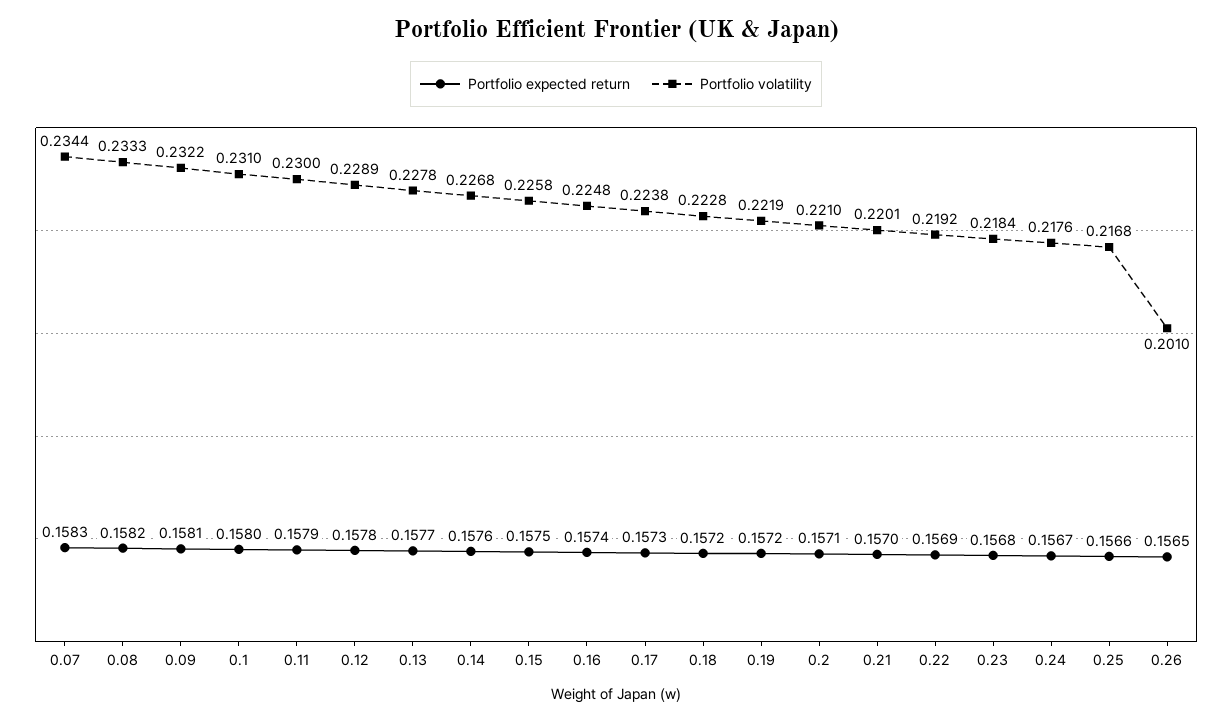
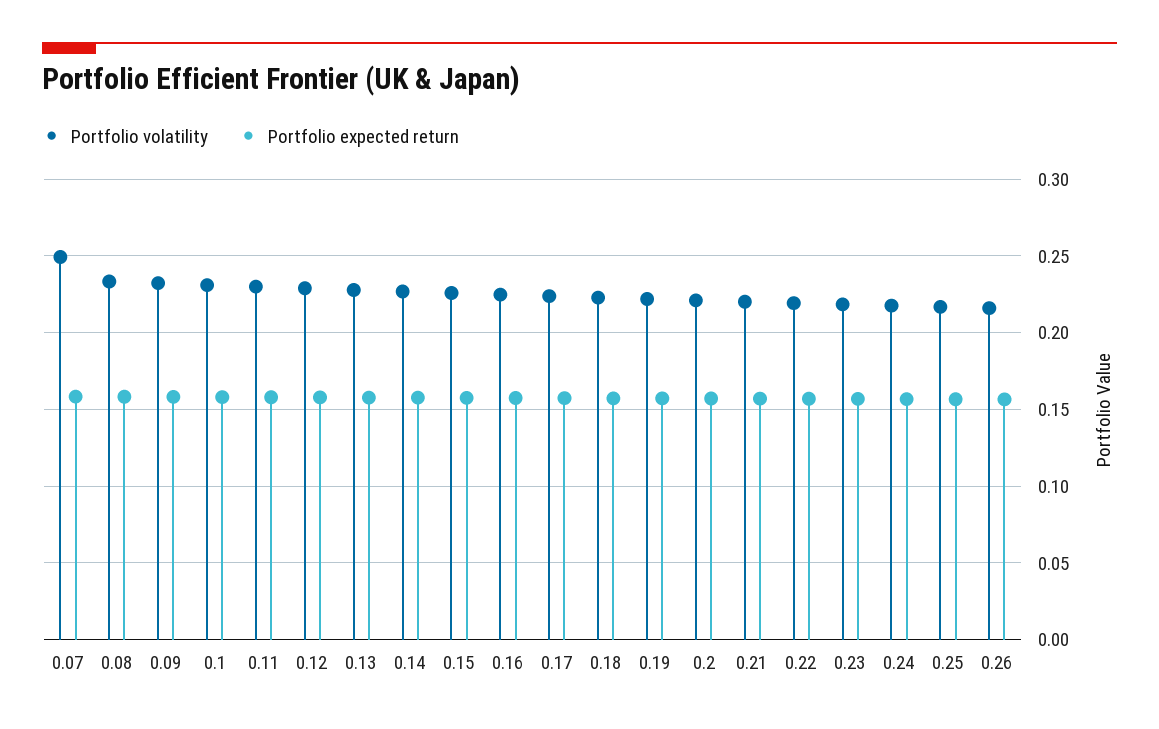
Portfolio volatility, 0.07: 0.2344 -> 0.25
Portfolio volatility, 0.26: 0.201 -> 0.215

